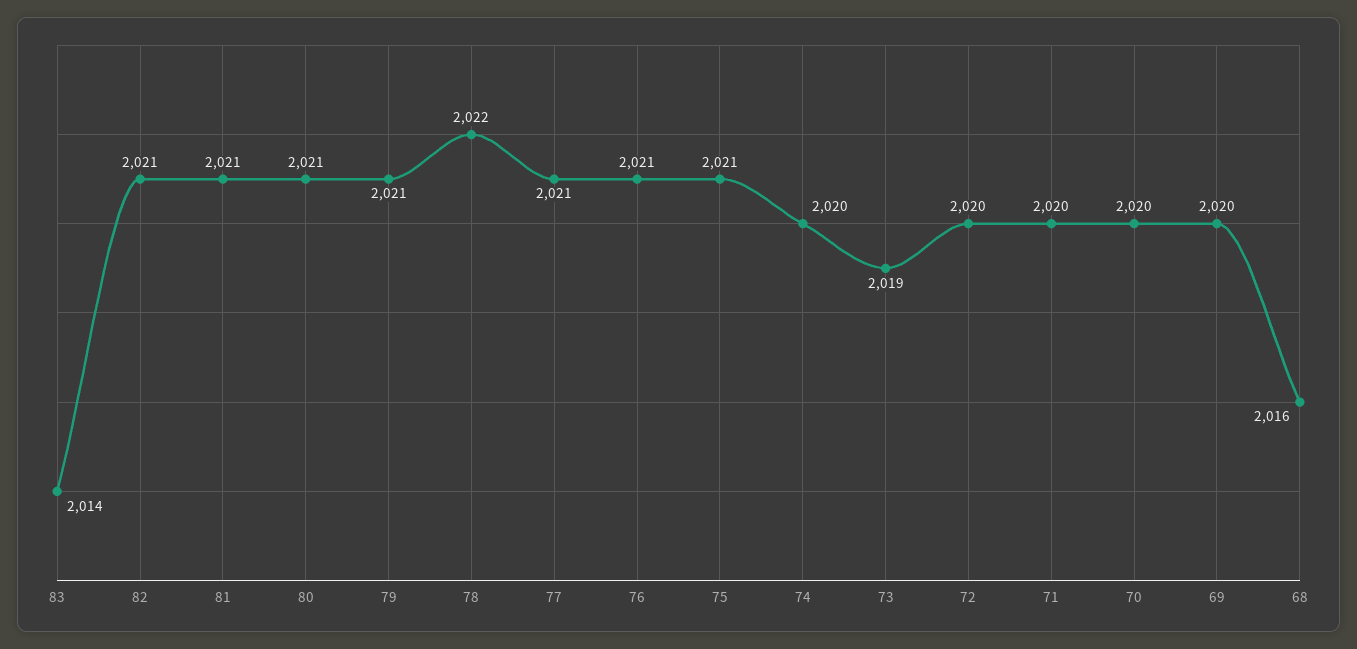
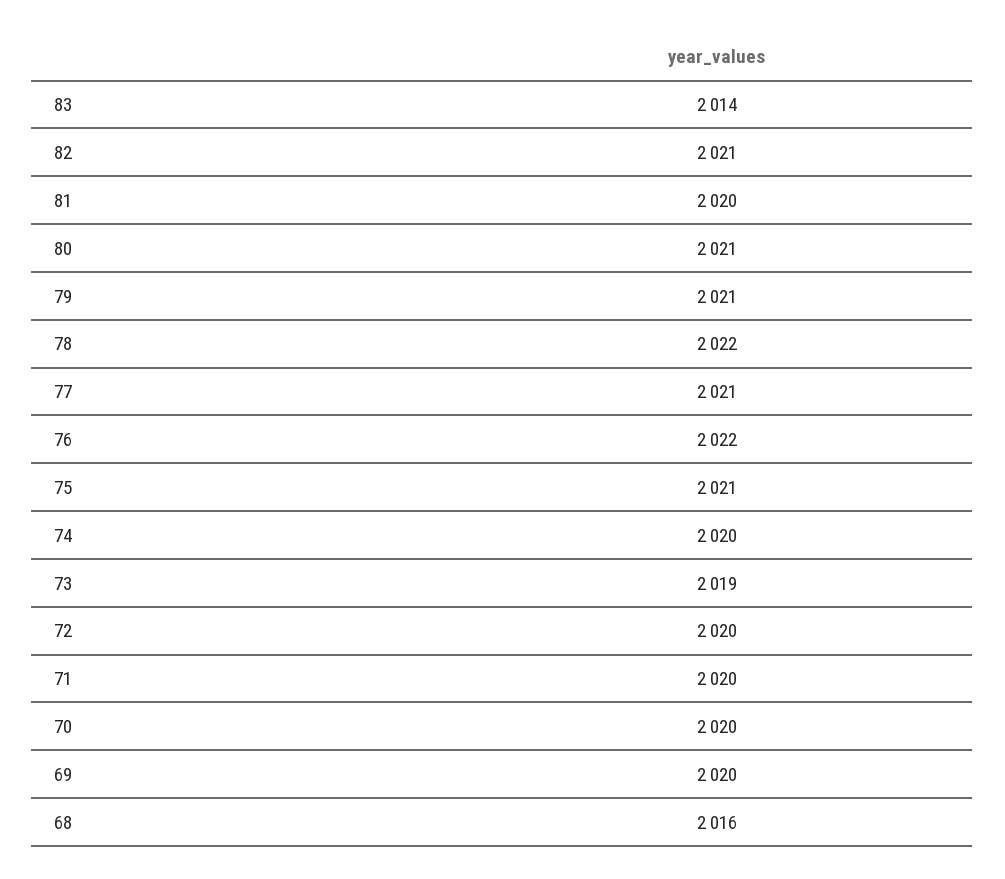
81: 2021 -> 2020
76: 2021 -> 2022

